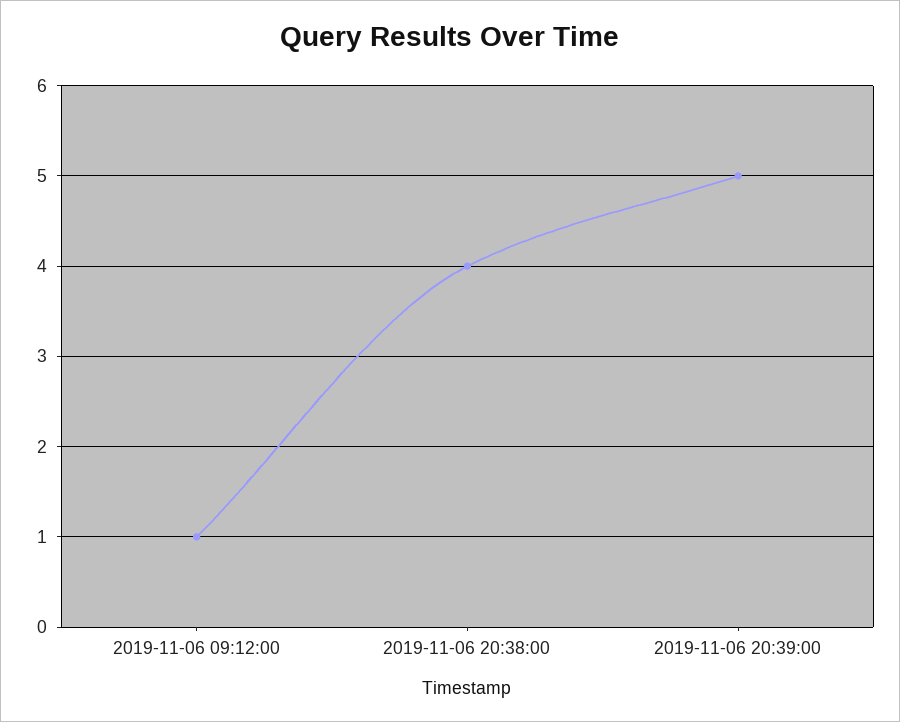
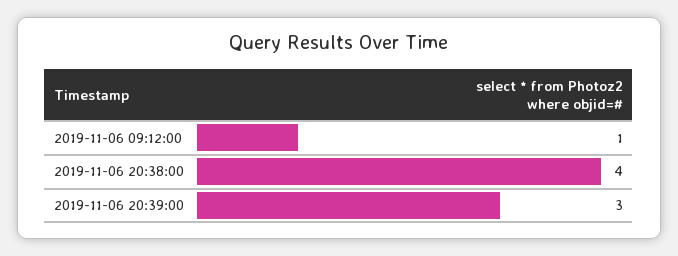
2019-11-06 20:39:00: 5 -> 3

